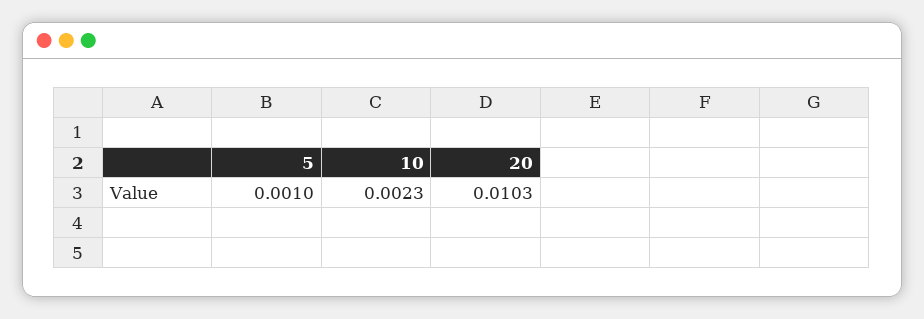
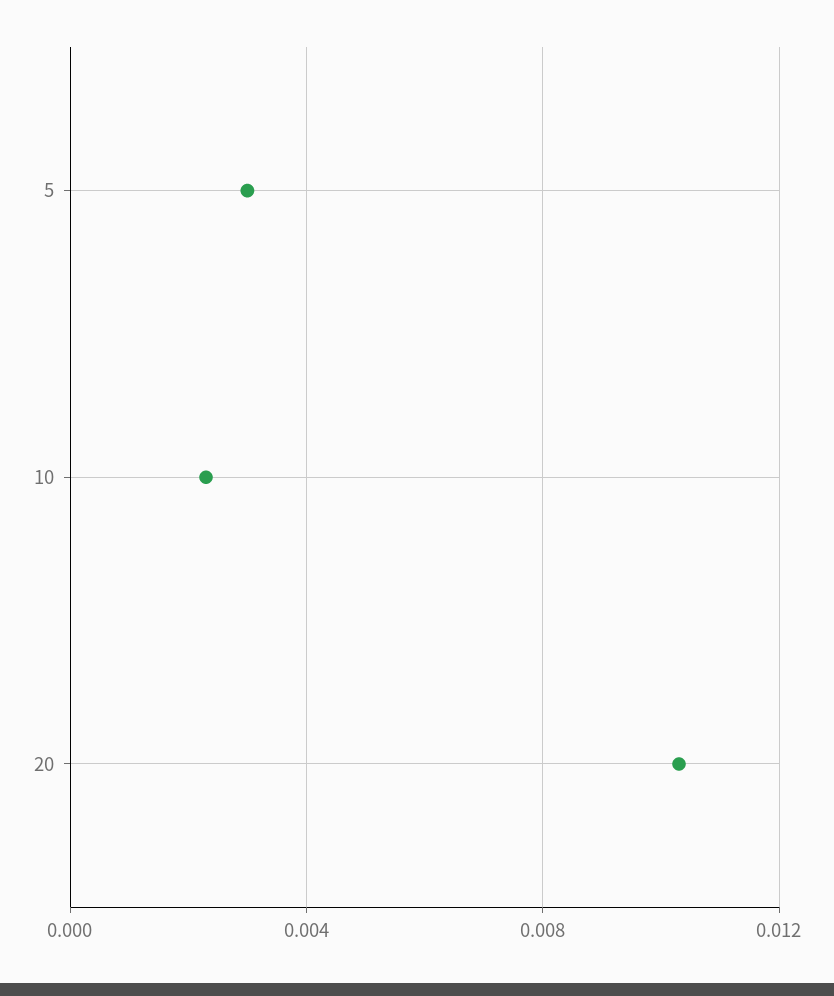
5: 0.001 -> 0.003

